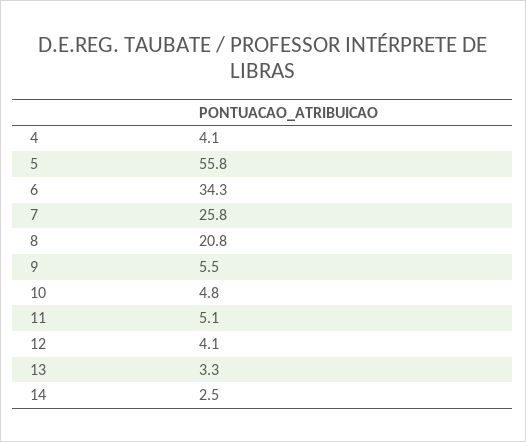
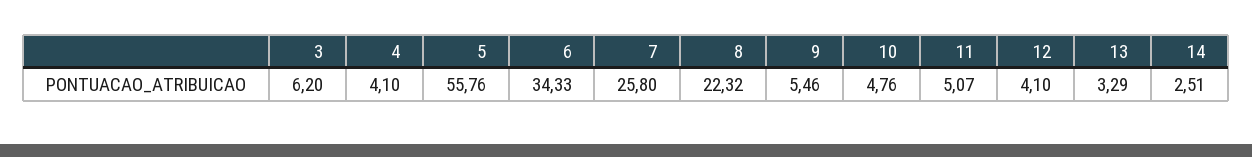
8: 20.8 -> 22.32
3: none -> 6.2

